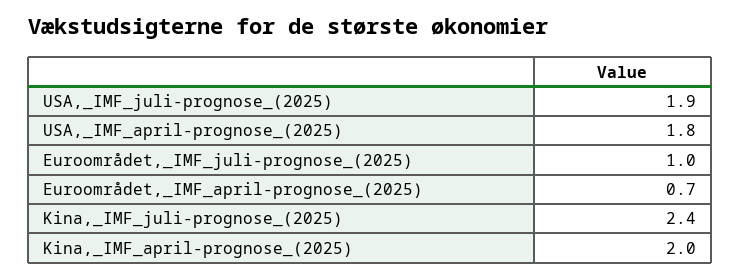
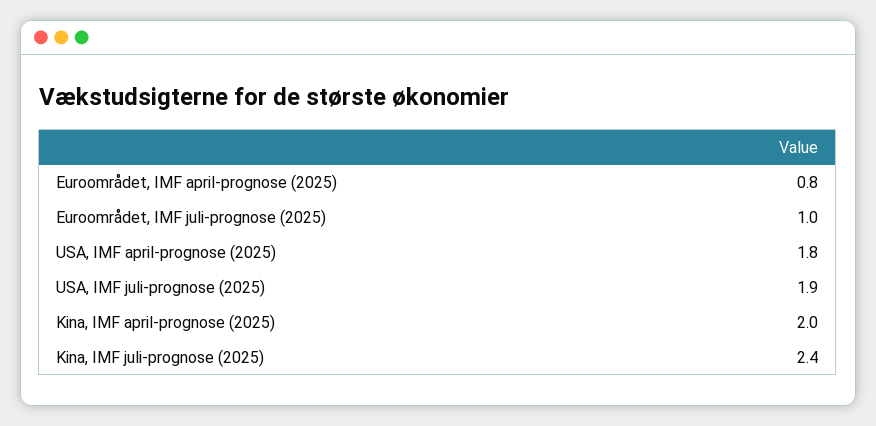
Euroområdet,_IMF_april-prognose_(2025): 0.7 -> 0.8

